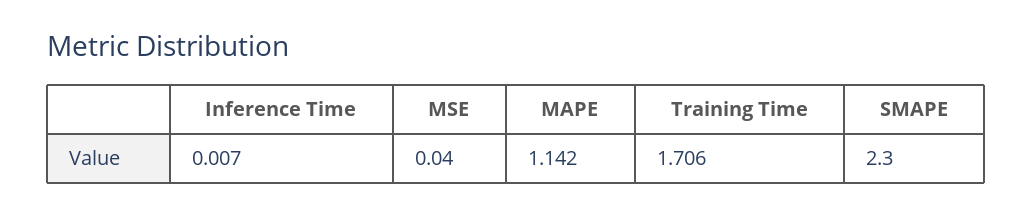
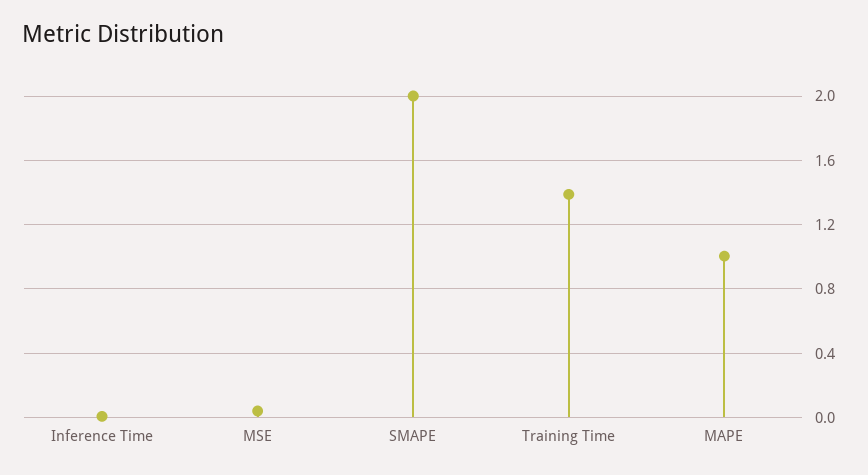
MAPE: 1.142 -> 1
Training Time: 1.706 -> 1.4
SMAPE: 2.3 -> 2

